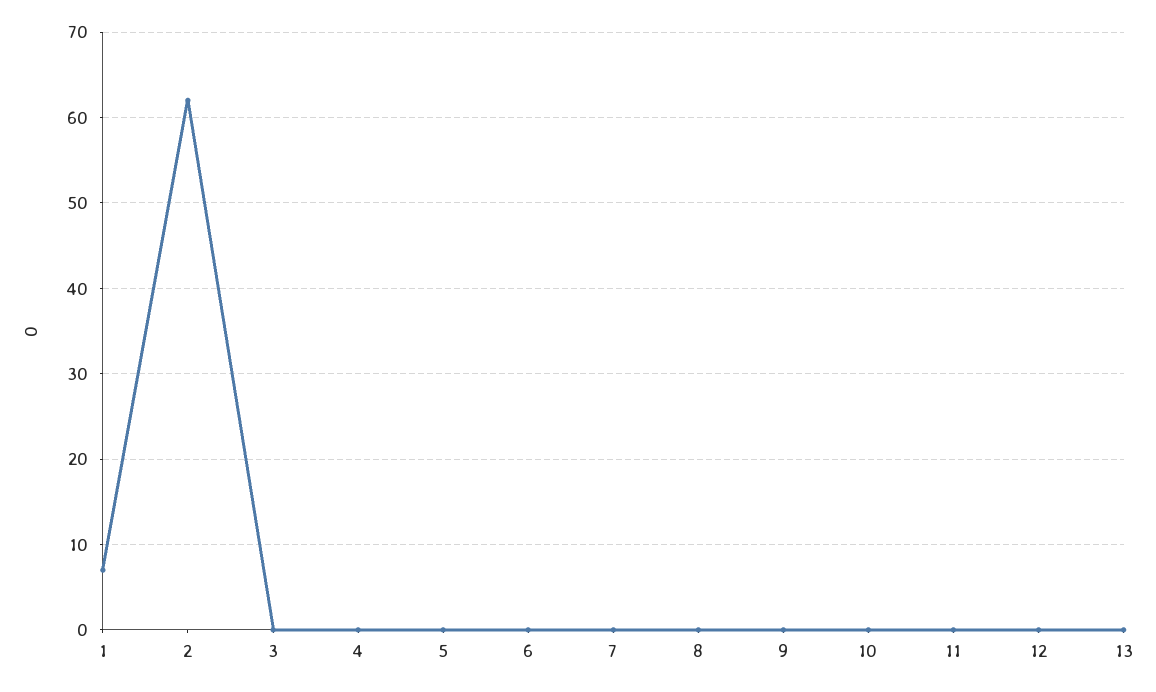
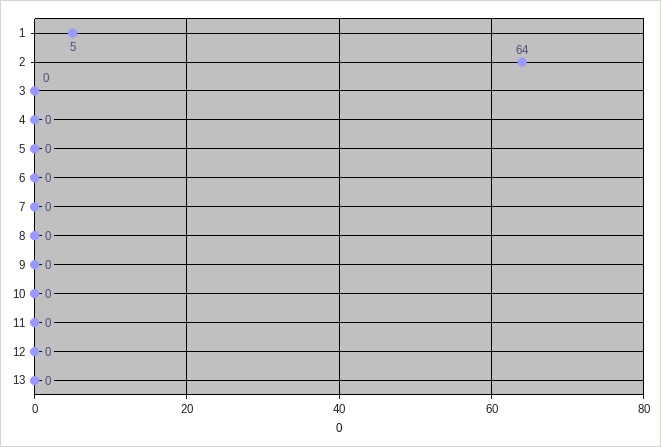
1: 7 -> 5
2: 62 -> 64

